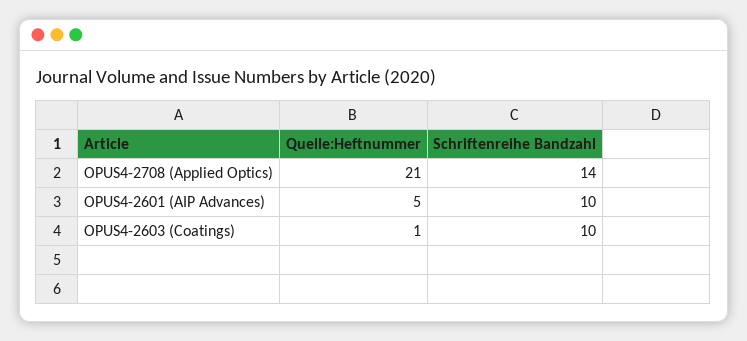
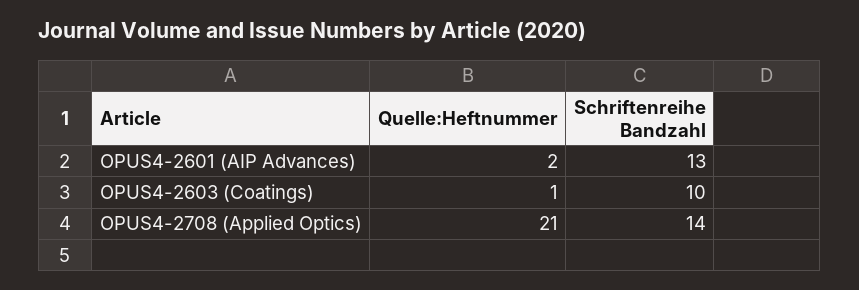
Quelle:Heftnummer, OPUS4-2601 (AIP Advances): 5 -> 2
Schriftenreihe Bandzahl, OPUS4-2601 (AIP Advances): 10 -> 13

